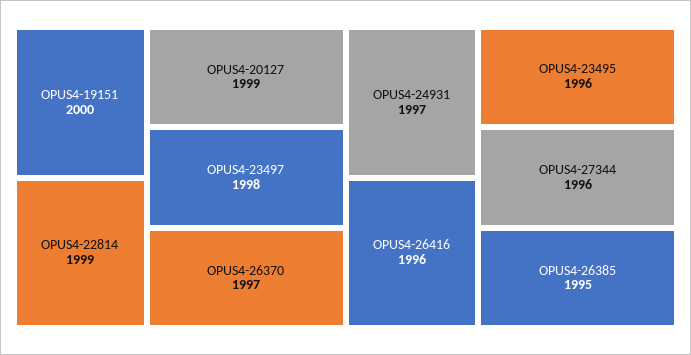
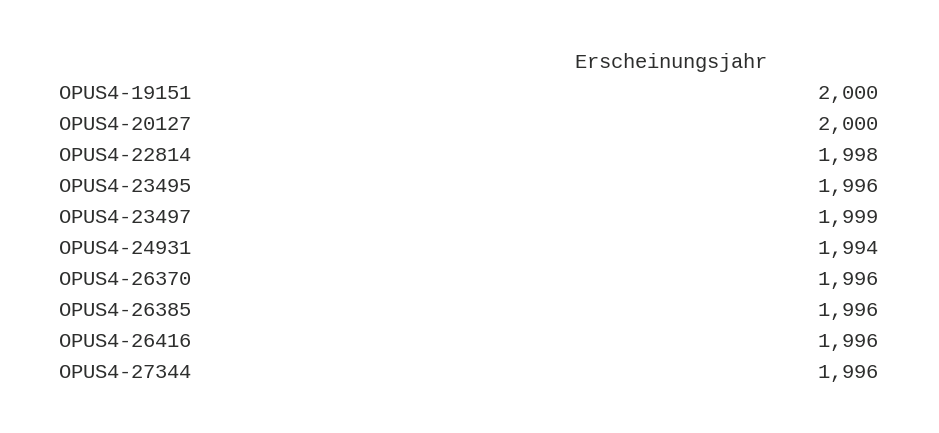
OPUS4-22814: 1999 -> 1998
OPUS4-20127: 1999 -> 2000
OPUS4-23497: 1998 -> 1999
OPUS4-26370: 1997 -> 1996
OPUS4-24931: 1997 -> 1994
OPUS4-26385: 1995 -> 1996

